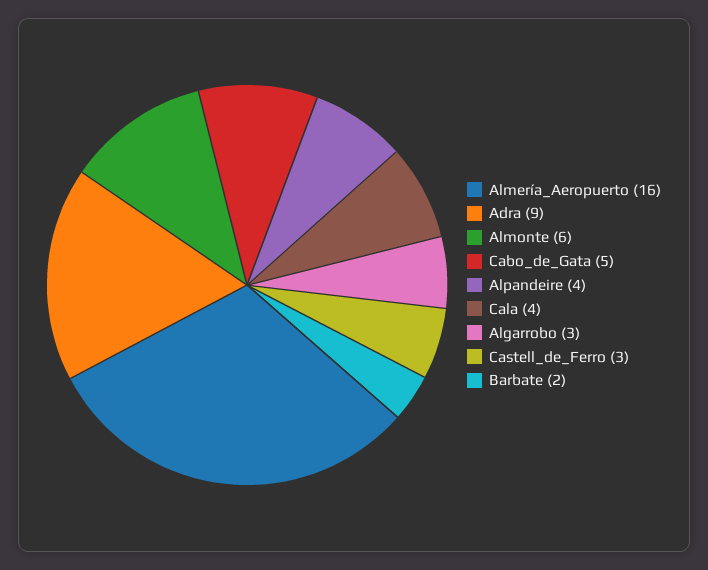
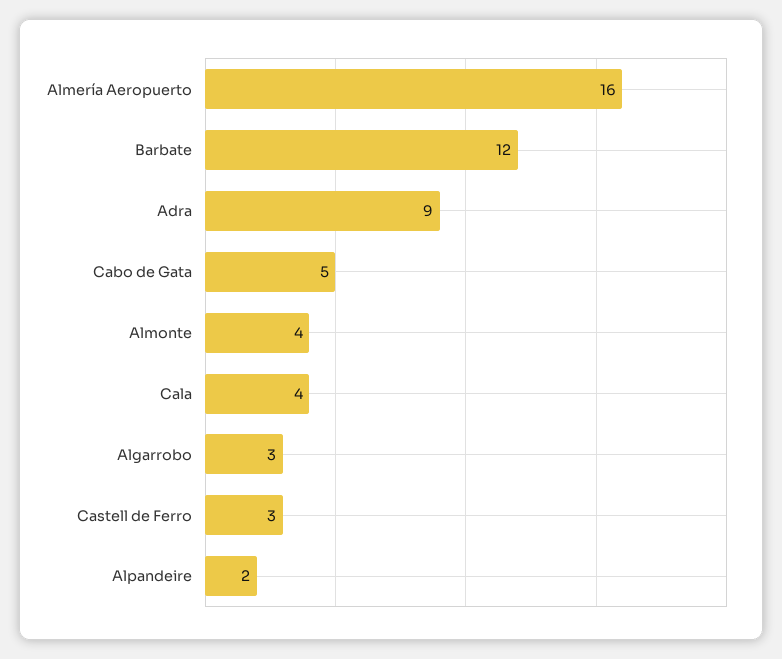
Almonte: 6 -> 4
Alpandeire: 4 -> 2
Barbate: 2 -> 12

